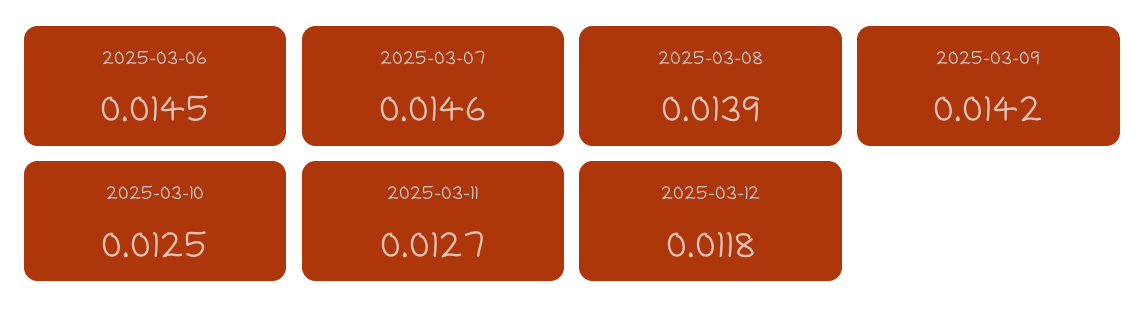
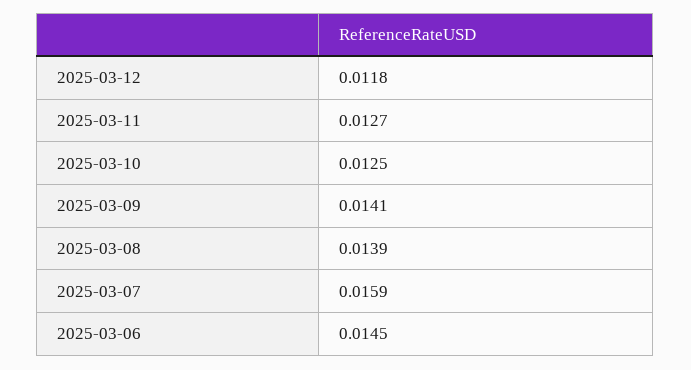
2025-03-07: 0.0146 -> 0.0159
2025-03-09: 0.0142 -> 0.0141

